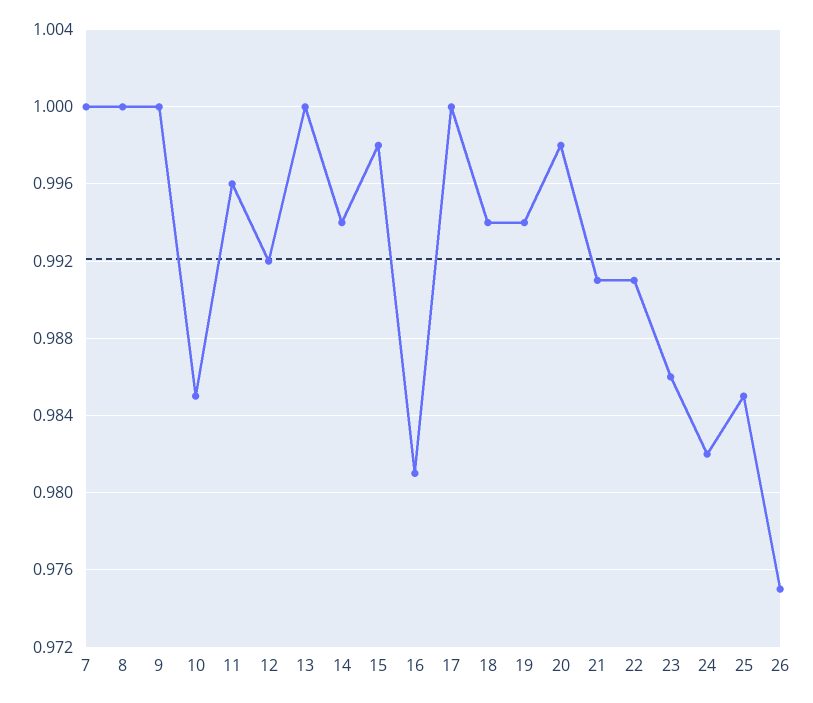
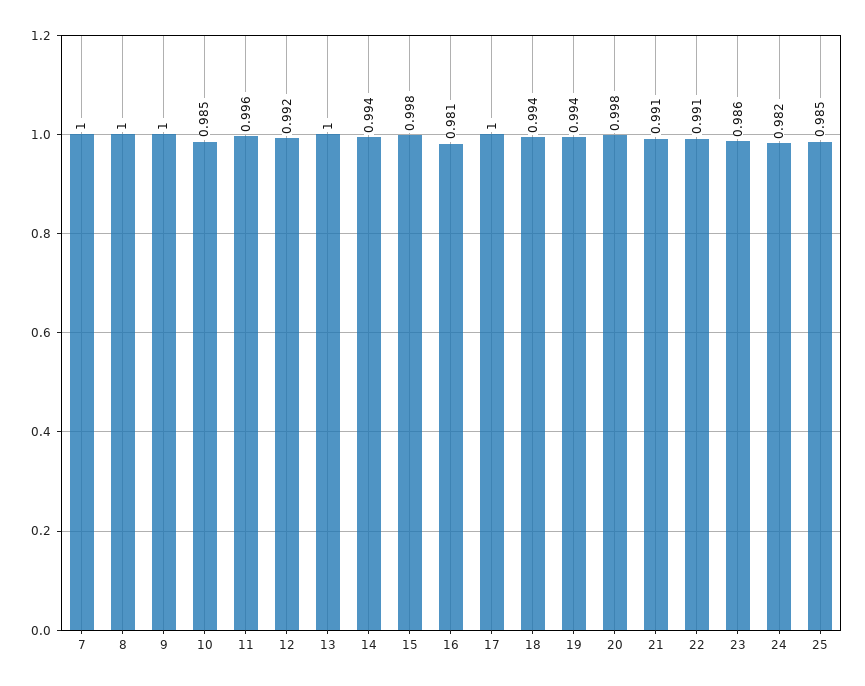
26: 0.975 -> none

